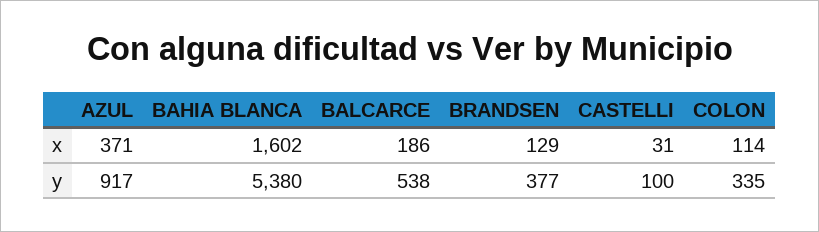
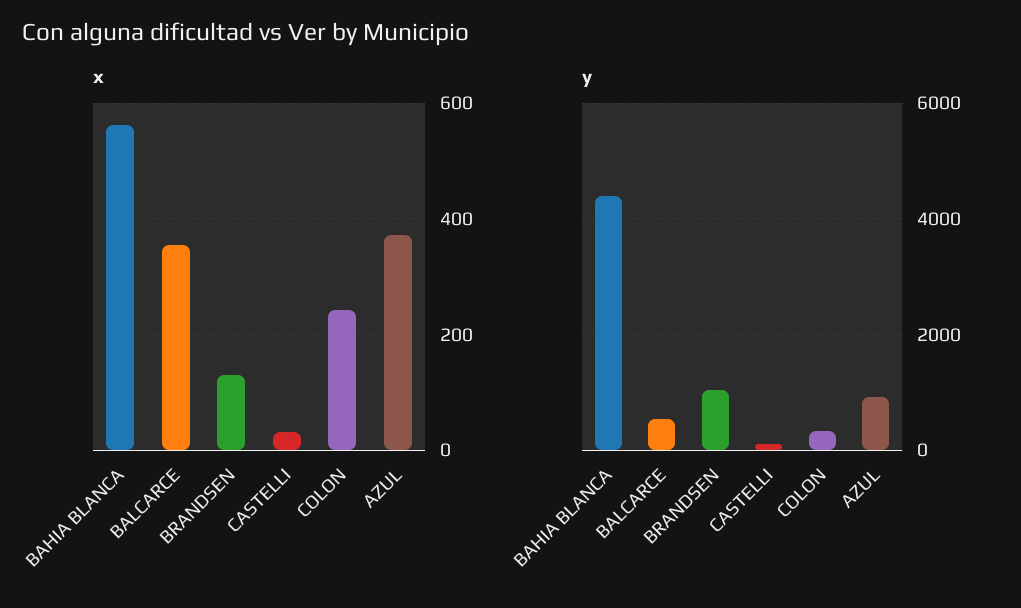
x, BAHIA BLANCA: 1602 -> 560
x, BALCARCE: 186 -> 360
x, COLON: 114 -> 240
y, BAHIA BLANCA: 5380 -> 4400
y, BRANDSEN: 377 -> 1000

